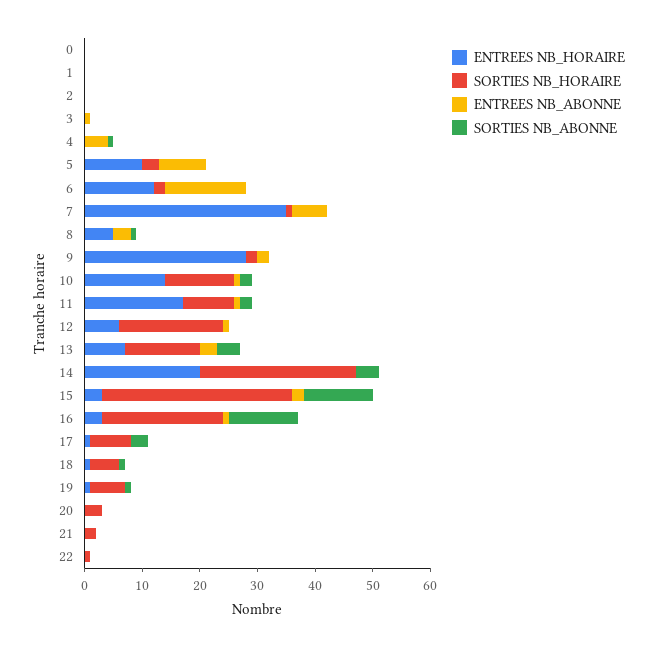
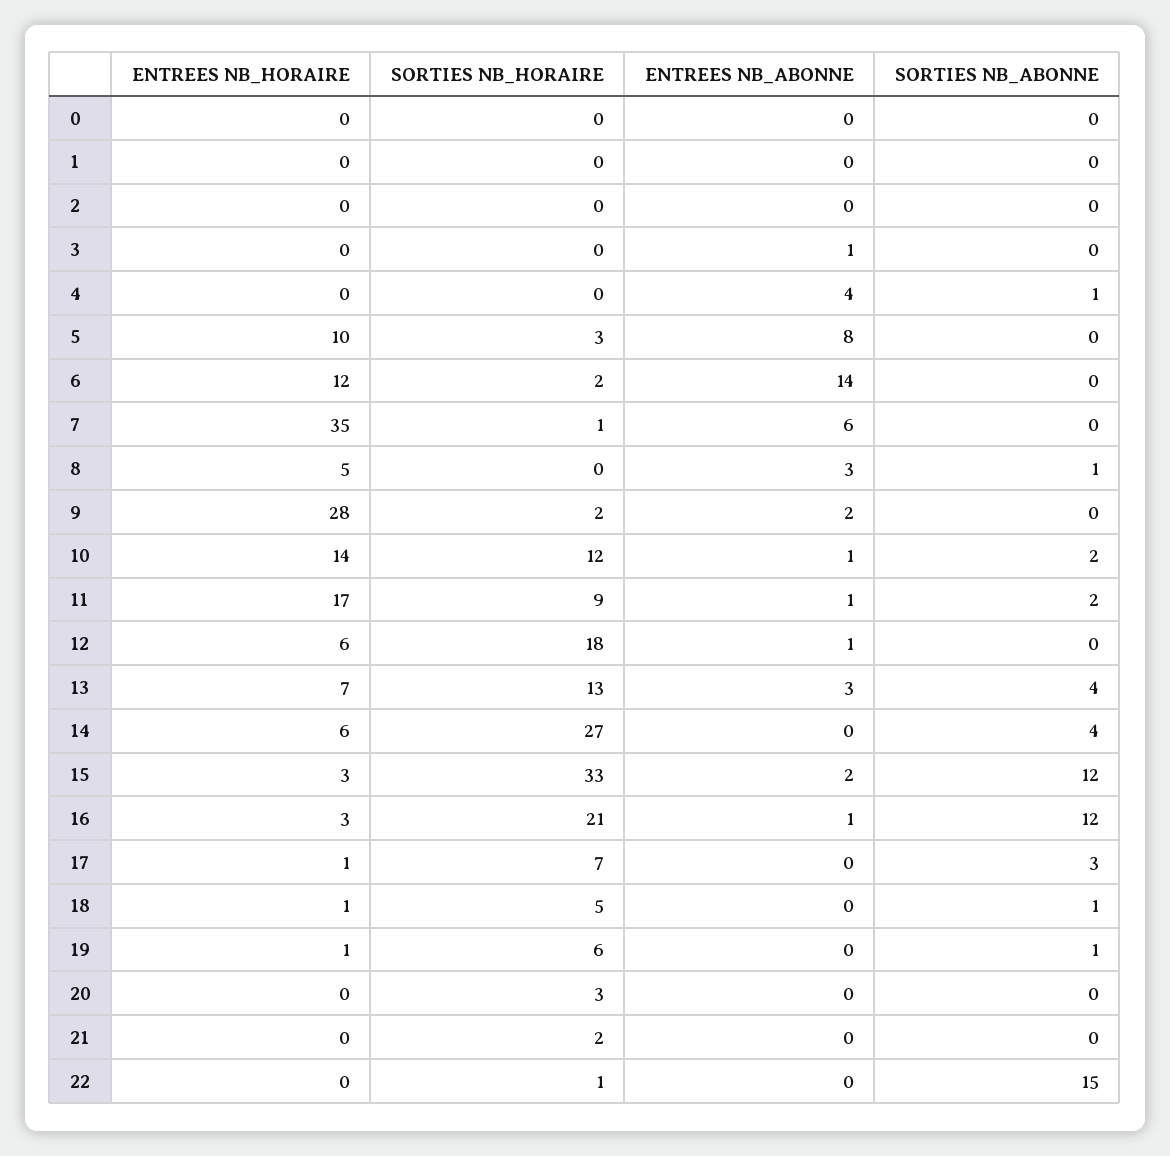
ENTREES NB_HORAIRE, 14: 20 -> 6
SORTIES NB_ABONNE, 22: 0 -> 15

